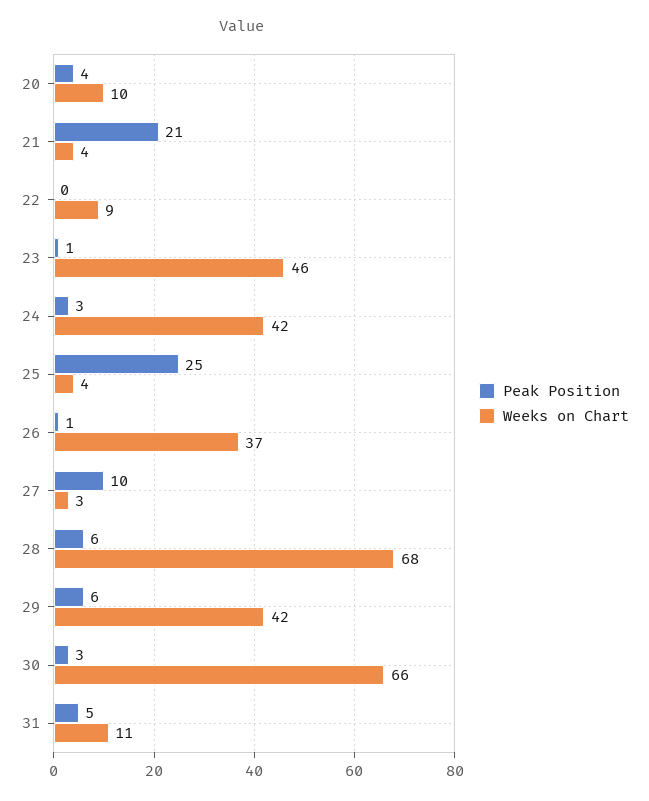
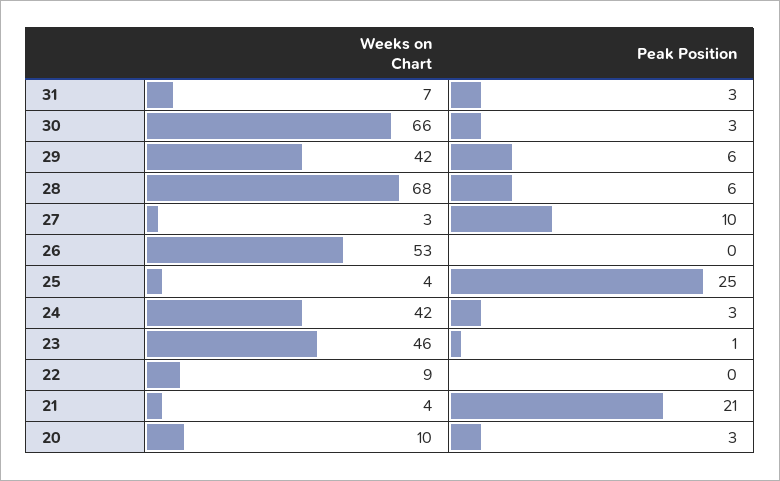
Peak Position, 20: 4 -> 3
Peak Position, 26: 1 -> 0
Weeks on Chart, 26: 37 -> 53
Peak Position, 31: 5 -> 3
Weeks on Chart, 31: 11 -> 7

